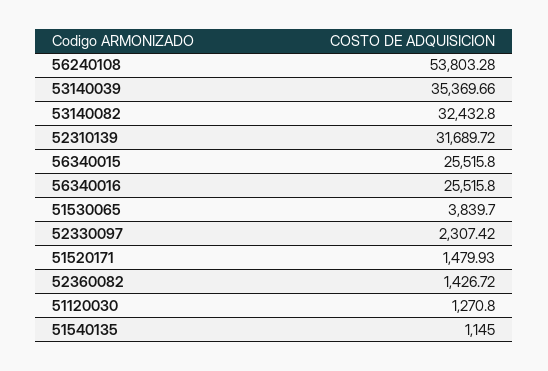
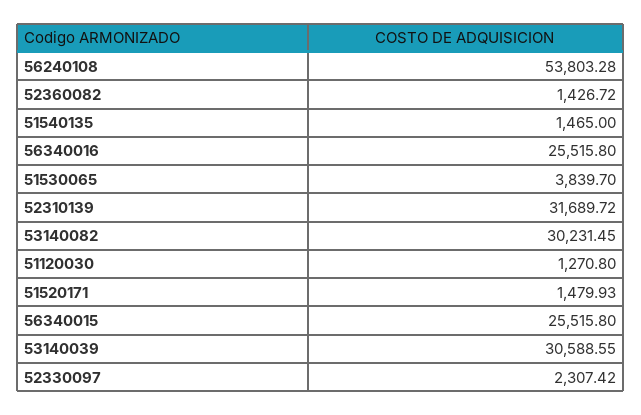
53140039: 35369.66 -> 30588.55
53140082: 32432.8 -> 30231.45
51540135: 1145 -> 1465

